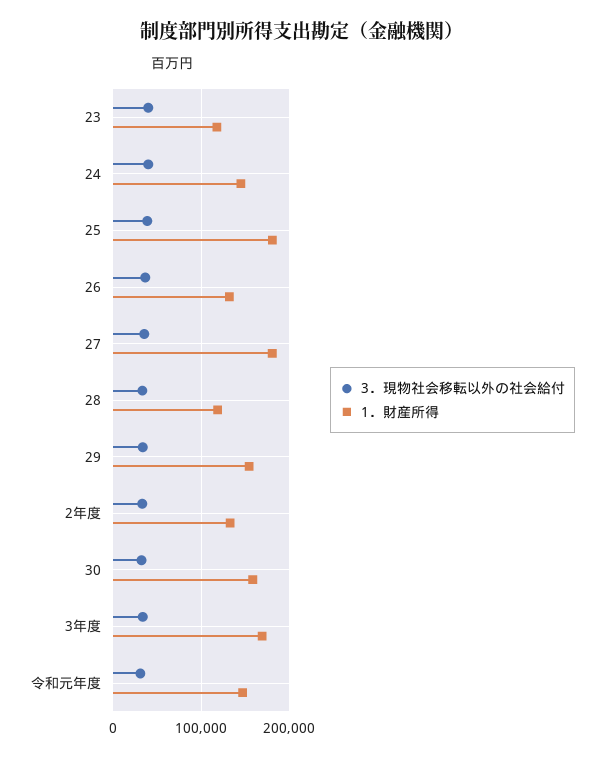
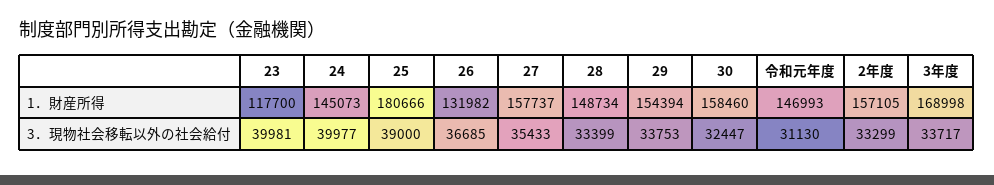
1．財産所得, 27: 180000 -> 157737
1．財産所得, 28: 120000 -> 148734
1．財産所得, 2年度: 130000 -> 157105

